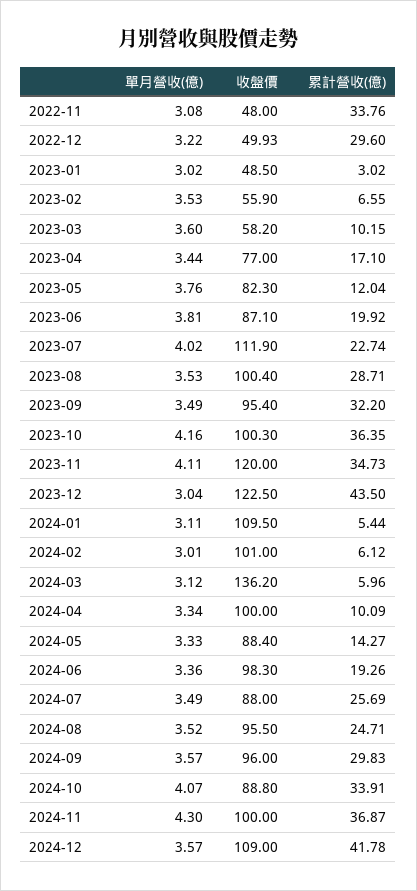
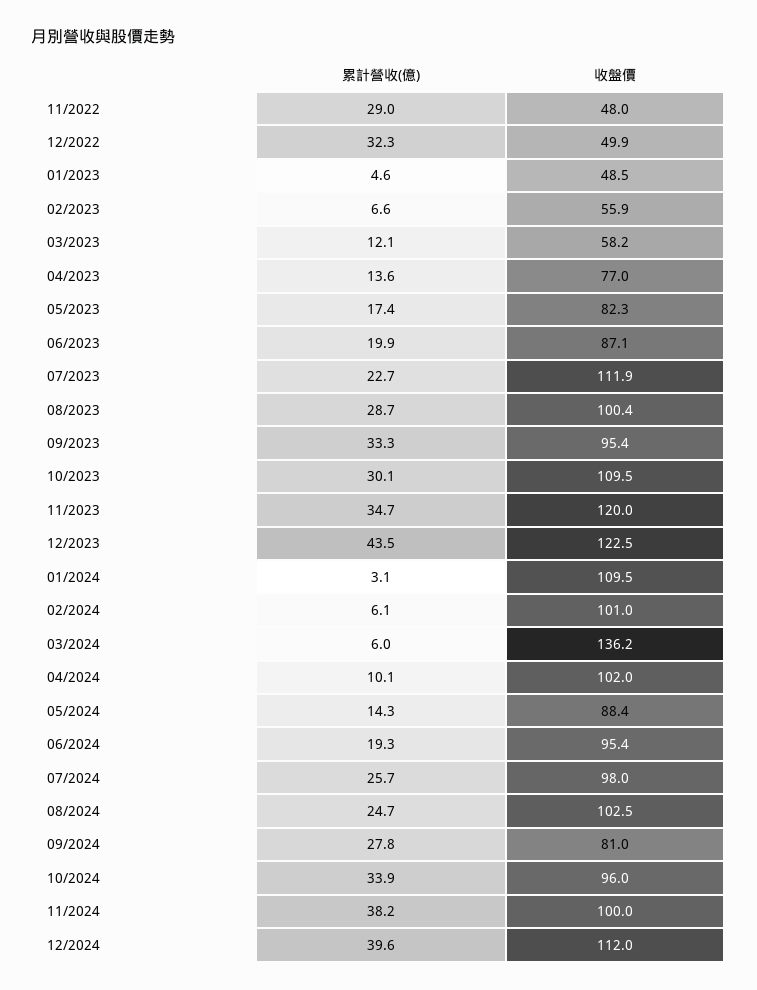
單月營收(億), 2022-11: 3.08 -> none
累計營收(億), 2022-11: 33.76 -> 29
單月營收(億), 2022-12: 3.22 -> none
累計營收(億), 2022-12: 29.6 -> 32.3
單月營收(億), 2023-01: 3.02 -> none
累計營收(億), 2023-01: 3.02 -> 4.6
單月營收(億), 2023-02: 3.53 -> none
單月營收(億), 2023-03: 3.6 -> none
累計營收(億), 2023-03: 10.15 -> 12.1
單月營收(億), 2023-04: 3.44 -> none
累計營收(億), 2023-04: 17.1 -> 13.6
單月營收(億), 2023-05: 3.76 -> none
累計營收(億), 2023-05: 12.04 -> 17.4
單月營收(億), 2023-06: 3.81 -> none
單月營收(億), 2023-07: 4.02 -> none
單月營收(億), 2023-08: 3.53 -> none
單月營收(億), 2023-09: 3.49 -> none
累計營收(億), 2023-09: 32.2 -> 33.3
單月營收(億), 2023-10: 4.16 -> none
收盤價, 2023-10: 100.3 -> 109.5
累計營收(億), 2023-10: 36.35 -> 30.1
單月營收(億), 2023-11: 4.11 -> none
單月營收(億), 2023-12: 3.04 -> none
單月營收(億), 2024-01: 3.11 -> none
累計營收(億), 2024-01: 5.44 -> 3.1
單月營收(億), 2024-02: 3.01 -> none
單月營收(億), 2024-03: 3.12 -> none
單月營收(億), 2024-04: 3.34 -> none
收盤價, 2024-04: 100 -> 102
單月營收(億), 2024-05: 3.33 -> none
單月營收(億), 2024-06: 3.36 -> none
收盤價, 2024-06: 98.3 -> 95.4
單月營收(億), 2024-07: 3.49 -> none
收盤價, 2024-07: 88 -> 98
單月營收(億), 2024-08: 3.52 -> none
收盤價, 2024-08: 95.5 -> 102.5
單月營收(億), 2024-09: 3.57 -> none
收盤價, 2024-09: 96 -> 81
累計營收(億), 2024-09: 29.83 -> 27.8
單月營收(億), 2024-10: 4.07 -> none
收盤價, 2024-10: 88.8 -> 96
單月營收(億), 2024-11: 4.3 -> none
累計營收(億), 2024-11: 36.87 -> 38.2
單月營收(億), 2024-12: 3.57 -> none
收盤價, 2024-12: 109 -> 112
累計營收(億), 2024-12: 41.78 -> 39.6

